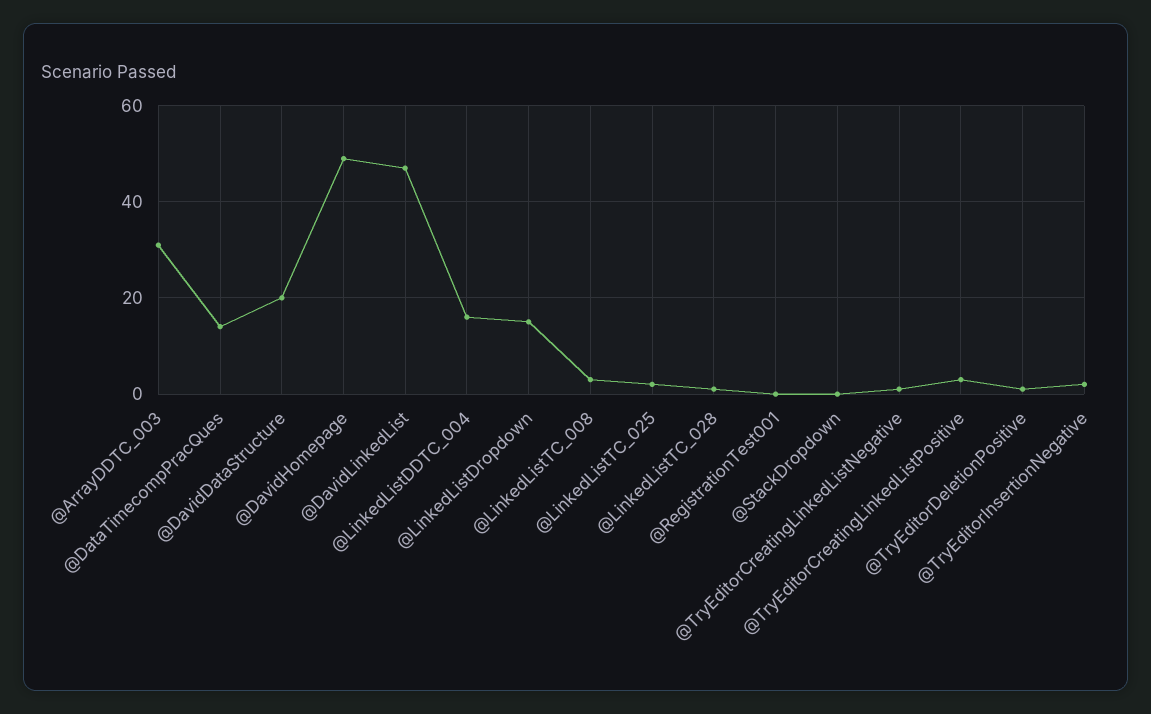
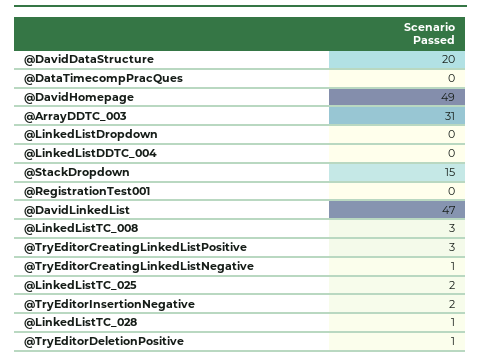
@DataTimecompPracQues: 15 -> 0
@LinkedListDDTC_004: 15 -> 0
@LinkedListDropdown: 15 -> 0
@StackDropdown: 0 -> 15

